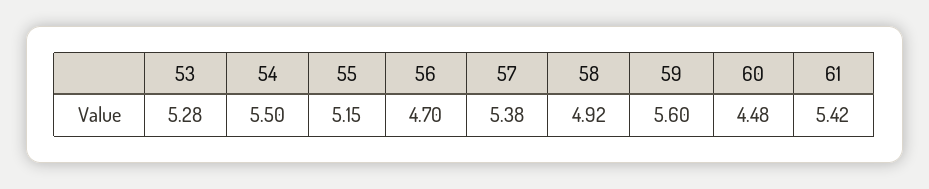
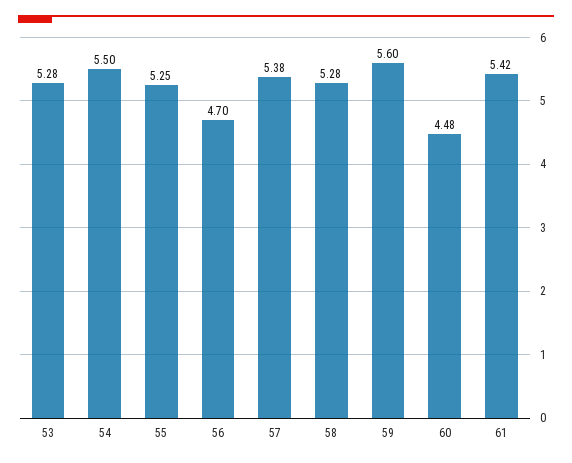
55: 5.15 -> 5.25
58: 4.92 -> 5.28

